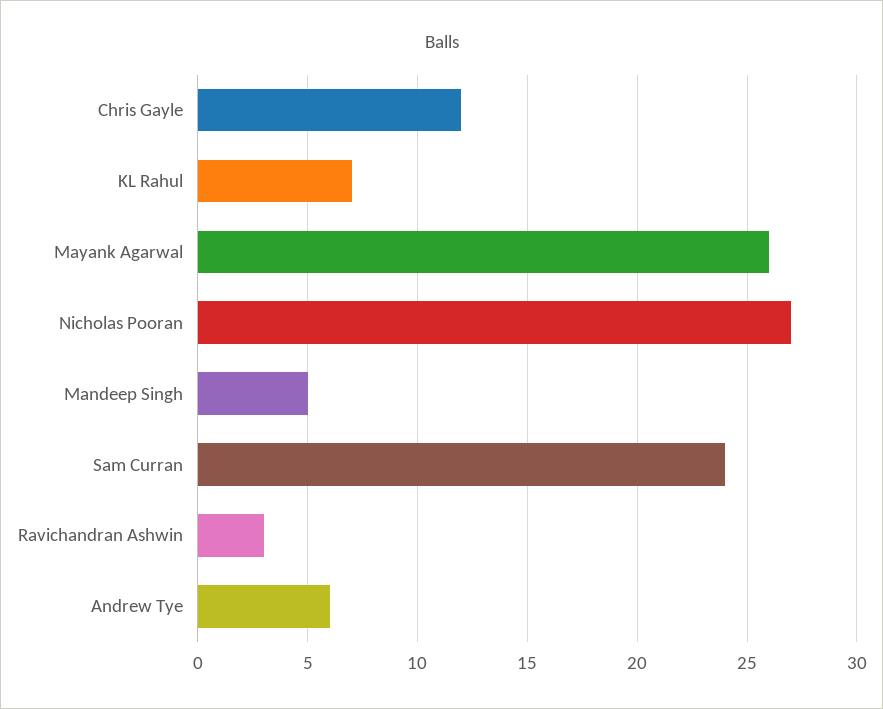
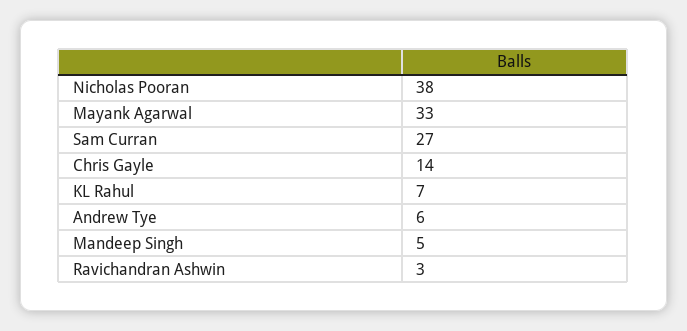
Chris Gayle: 12 -> 14
Mayank Agarwal: 26 -> 33
Nicholas Pooran: 27 -> 38
Sam Curran: 24 -> 27

